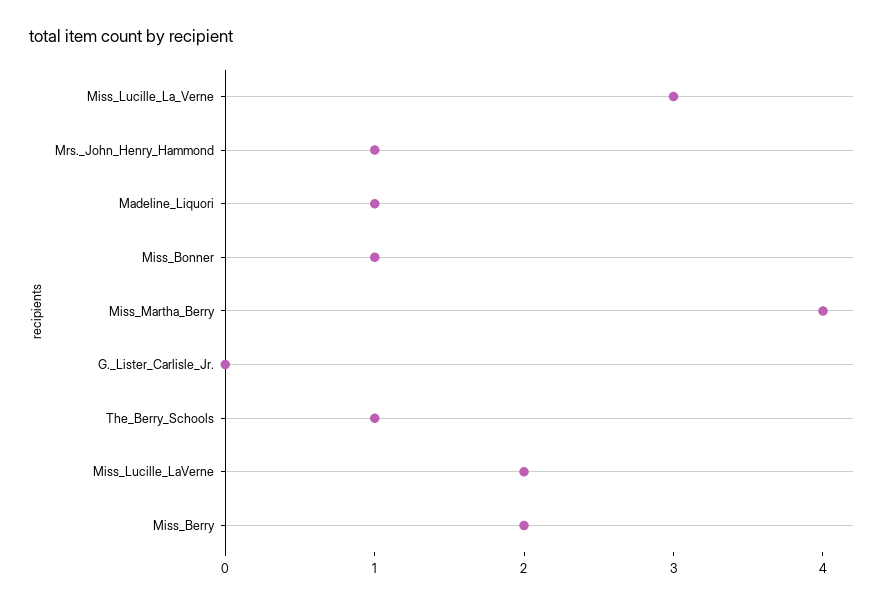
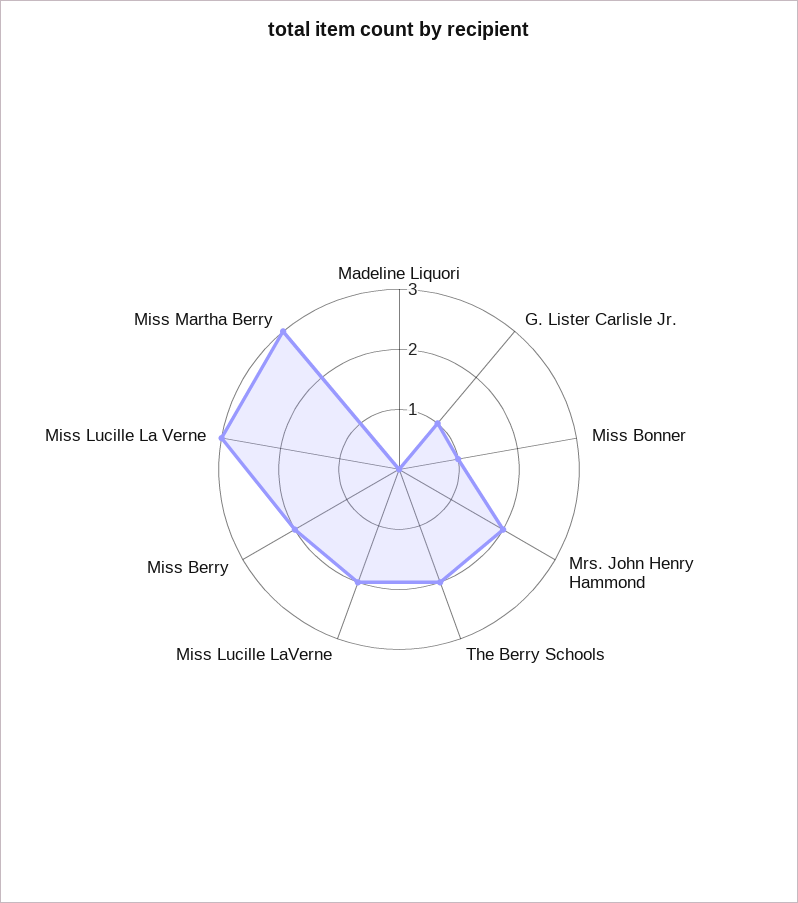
Mrs._John_Henry_Hammond: 1 -> 2
Madeline_Liquori: 1 -> 0
Miss_Martha_Berry: 4 -> 3
G._Lister_Carlisle_Jr.: 0 -> 1
The_Berry_Schools: 1 -> 2

